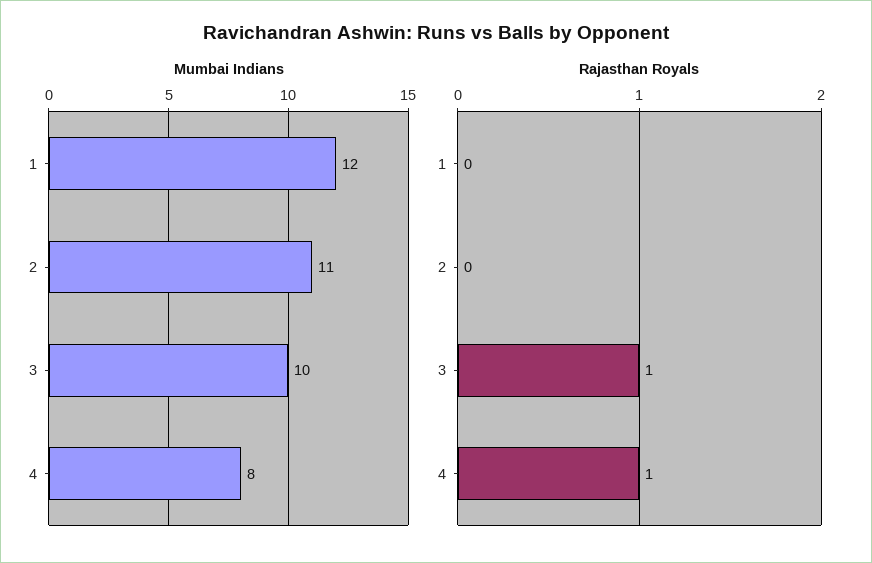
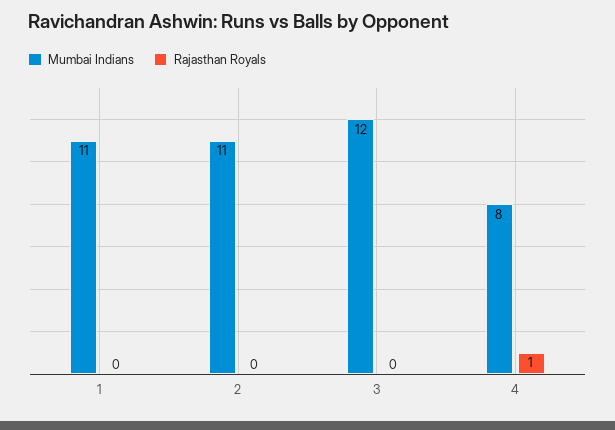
Mumbai Indians, 1: 12 -> 11
Mumbai Indians, 3: 10 -> 12
Rajasthan Royals, 3: 1 -> 0

